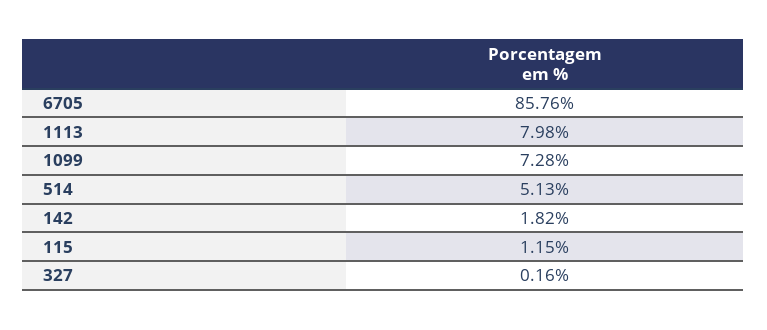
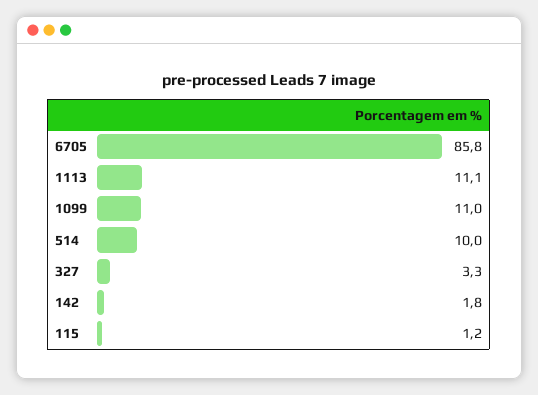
1113: 7.98 -> 11.1
1099: 7.28 -> 11
514: 5.13 -> 10
327: 0.16 -> 3.3

